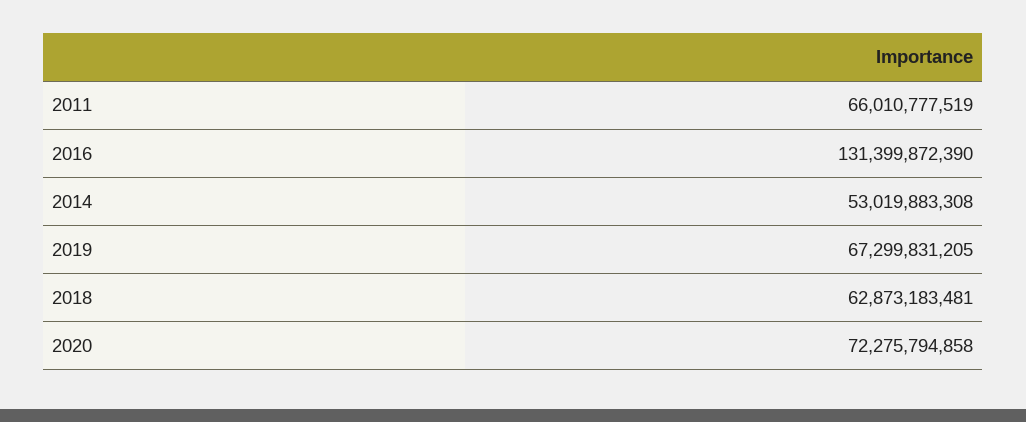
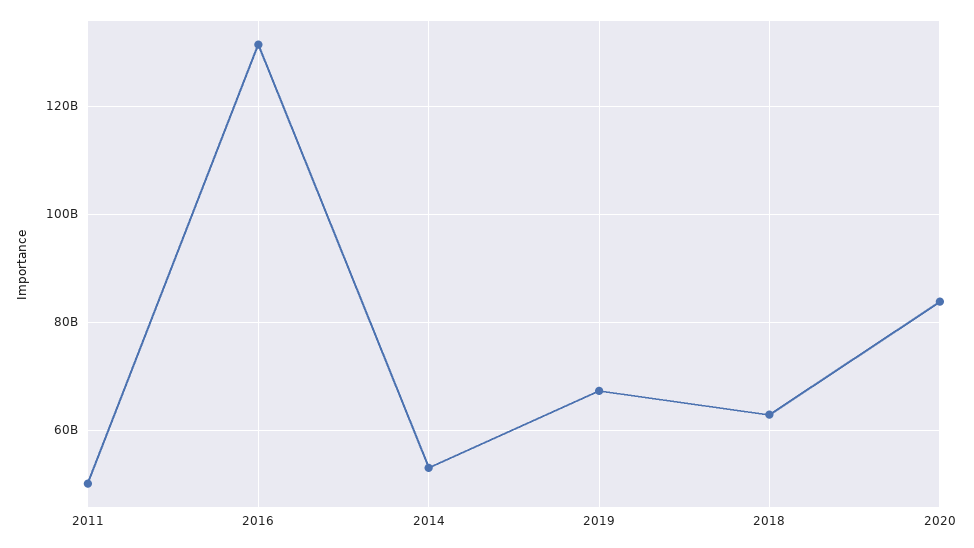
2011: 66010777519 -> 50000000000
2020: 72275794858 -> 84000000000

